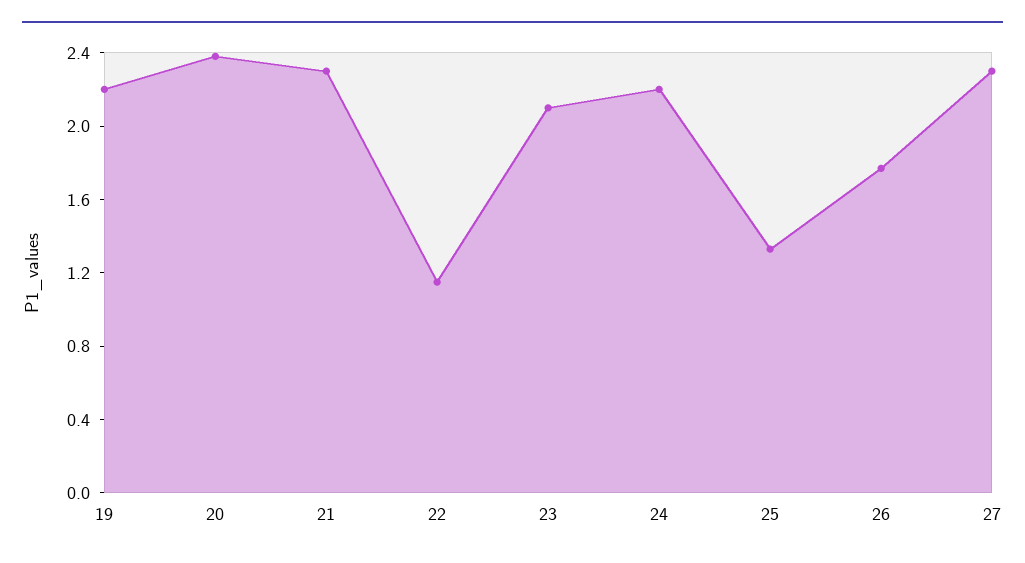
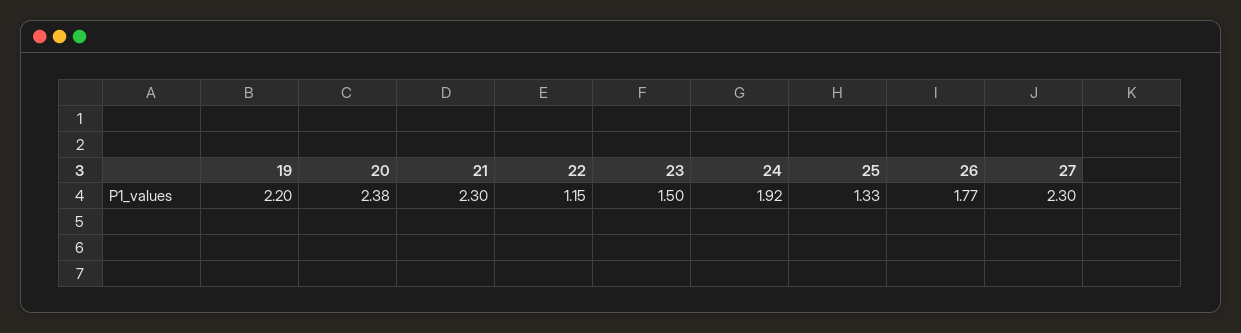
23: 2.1 -> 1.5
24: 2.2 -> 1.92

